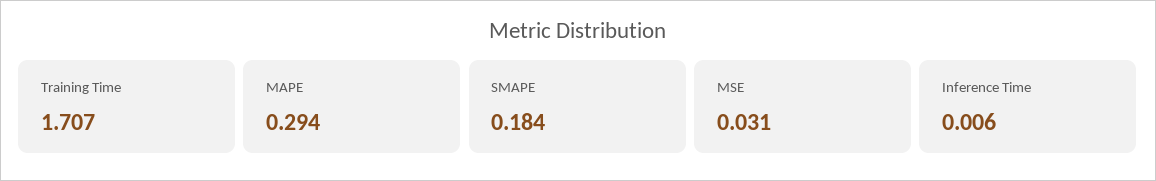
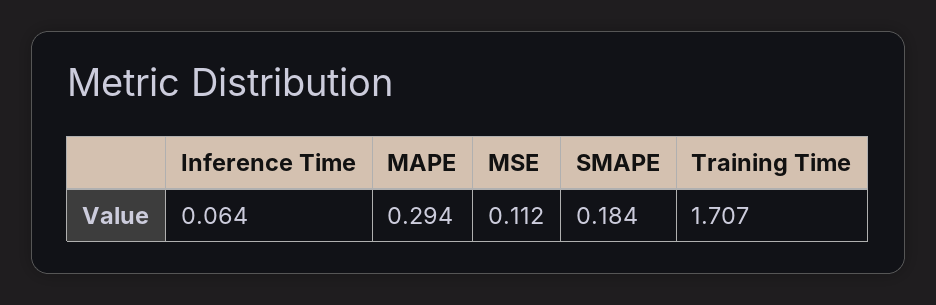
MSE: 0.031 -> 0.112
Inference Time: 0.006 -> 0.064

